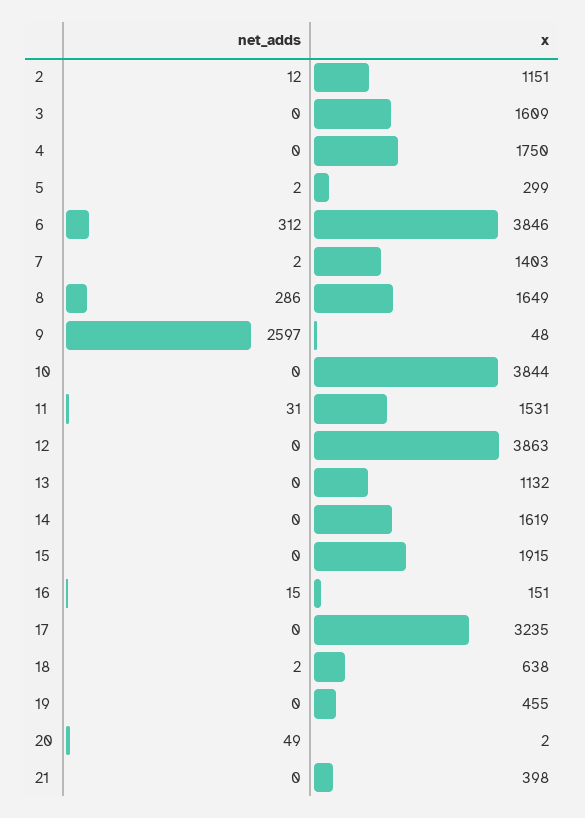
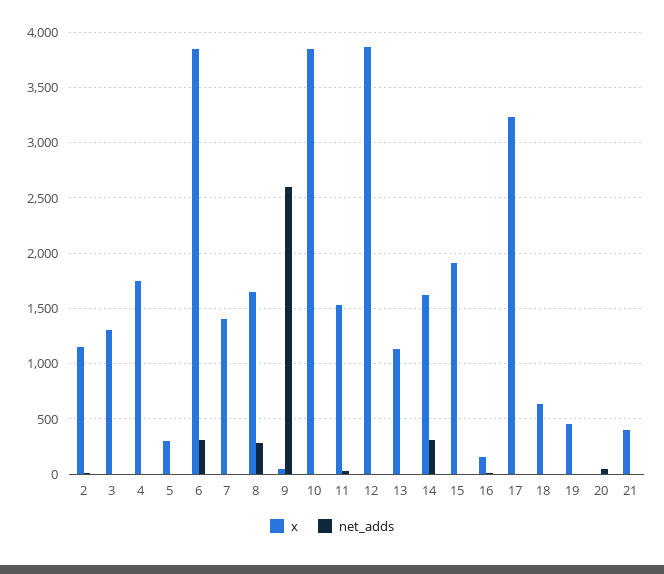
x, 3: 1609 -> 1300
net_adds, 14: 0 -> 300

